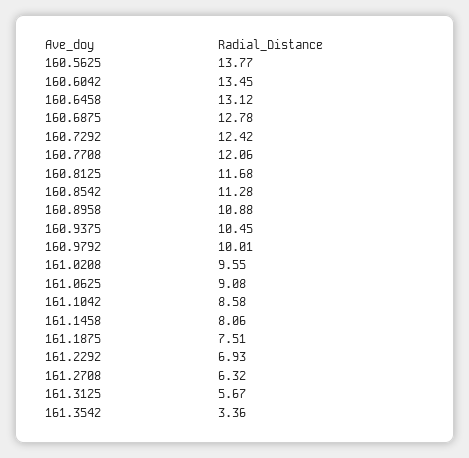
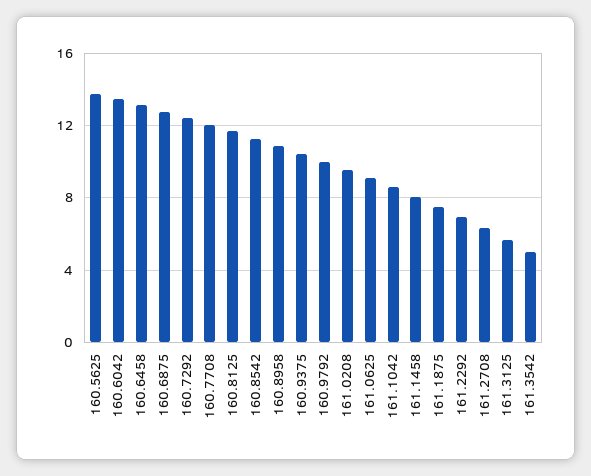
161.3542: 3.36 -> 5

